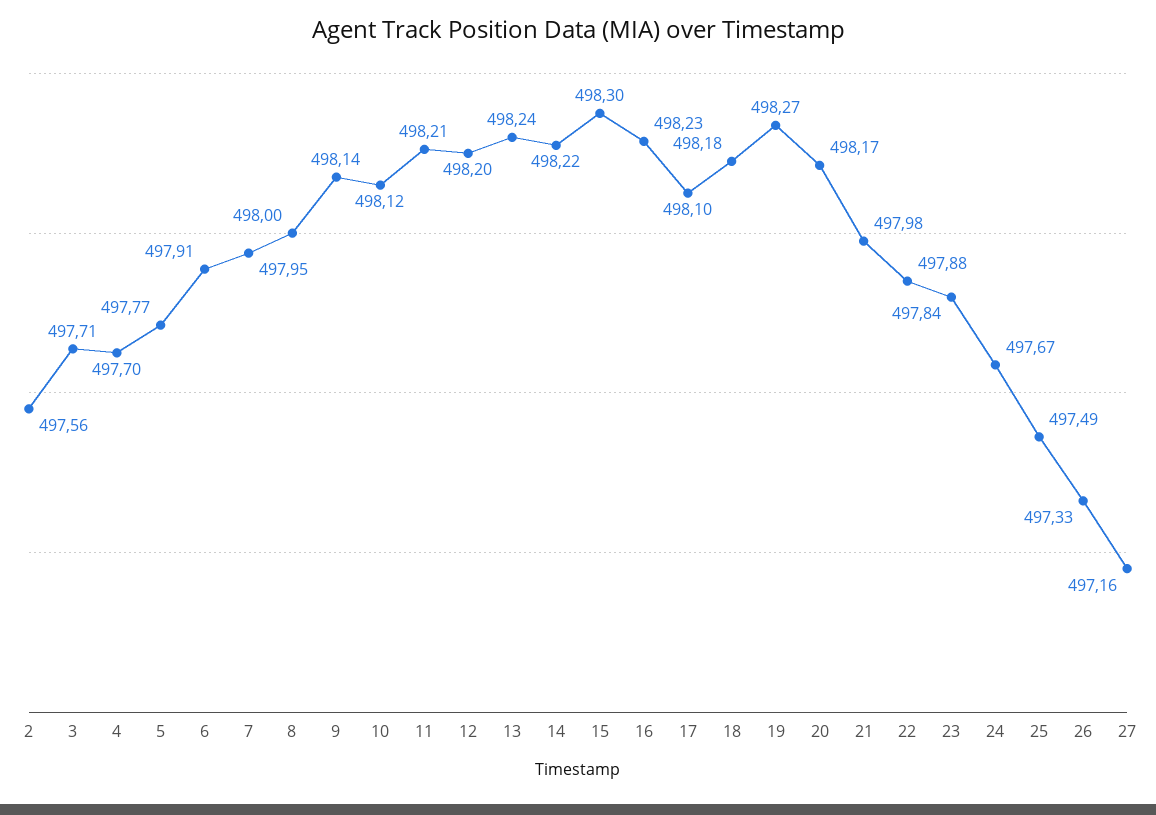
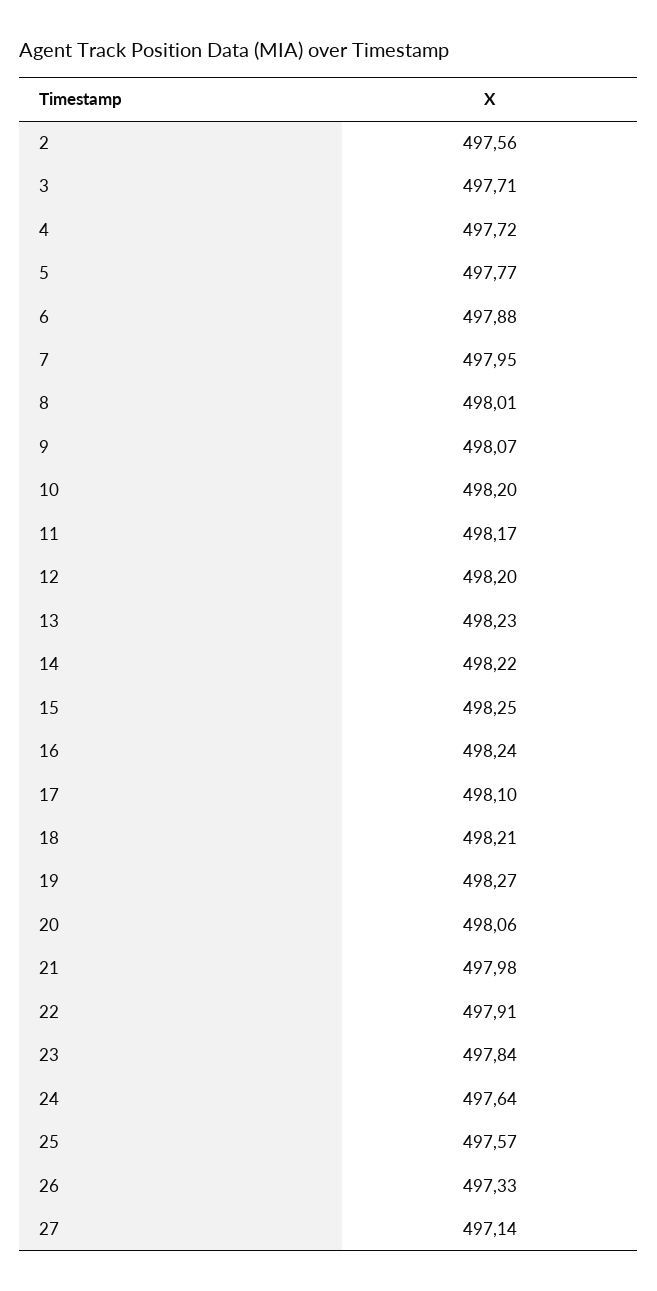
4: 497.7 -> 497.72
6: 497.91 -> 497.88
8: 498 -> 498.01
9: 498.14 -> 498.07
10: 498.12 -> 498.2
11: 498.21 -> 498.17
13: 498.24 -> 498.23
15: 498.3 -> 498.25
16: 498.23 -> 498.24
18: 498.18 -> 498.21
20: 498.17 -> 498.06
22: 497.88 -> 497.91
24: 497.67 -> 497.64
25: 497.49 -> 497.57
27: 497.16 -> 497.14

